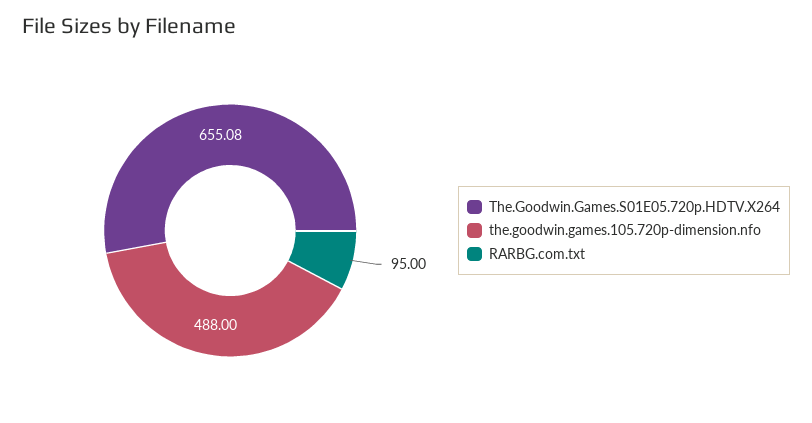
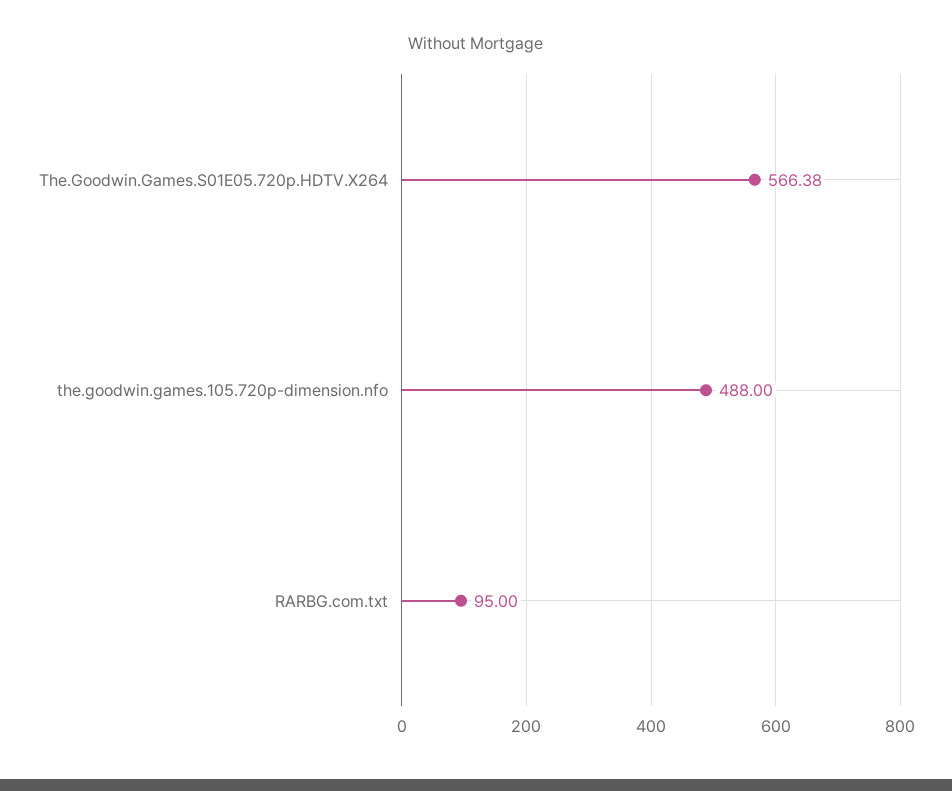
The.Goodwin.Games.S01E05.720p.HDTV.X264: 655.08 -> 566.38

